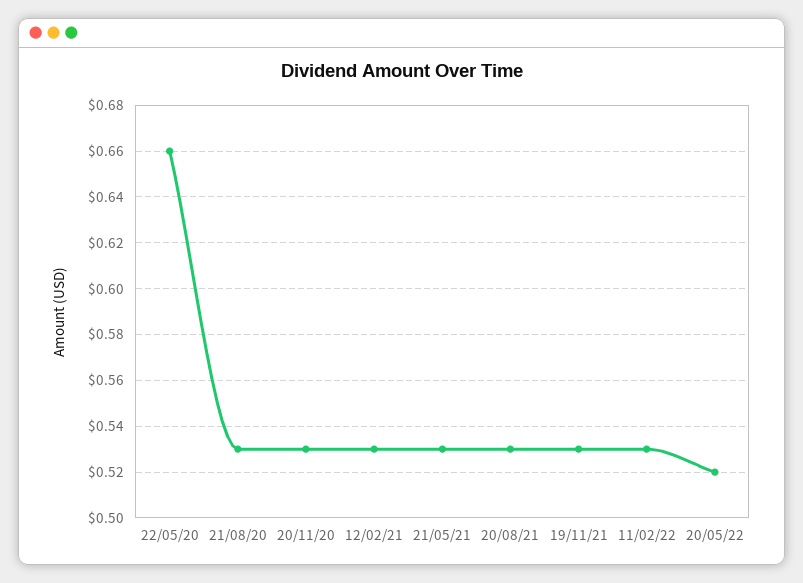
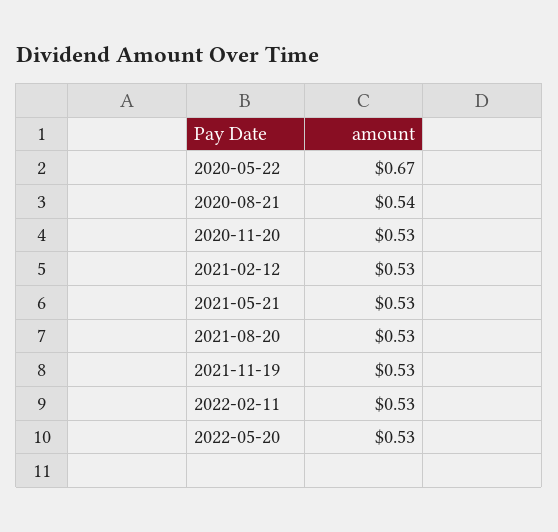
22/05/20: 0.66 -> 0.67
21/08/20: 0.53 -> 0.54
20/05/22: 0.52 -> 0.53

